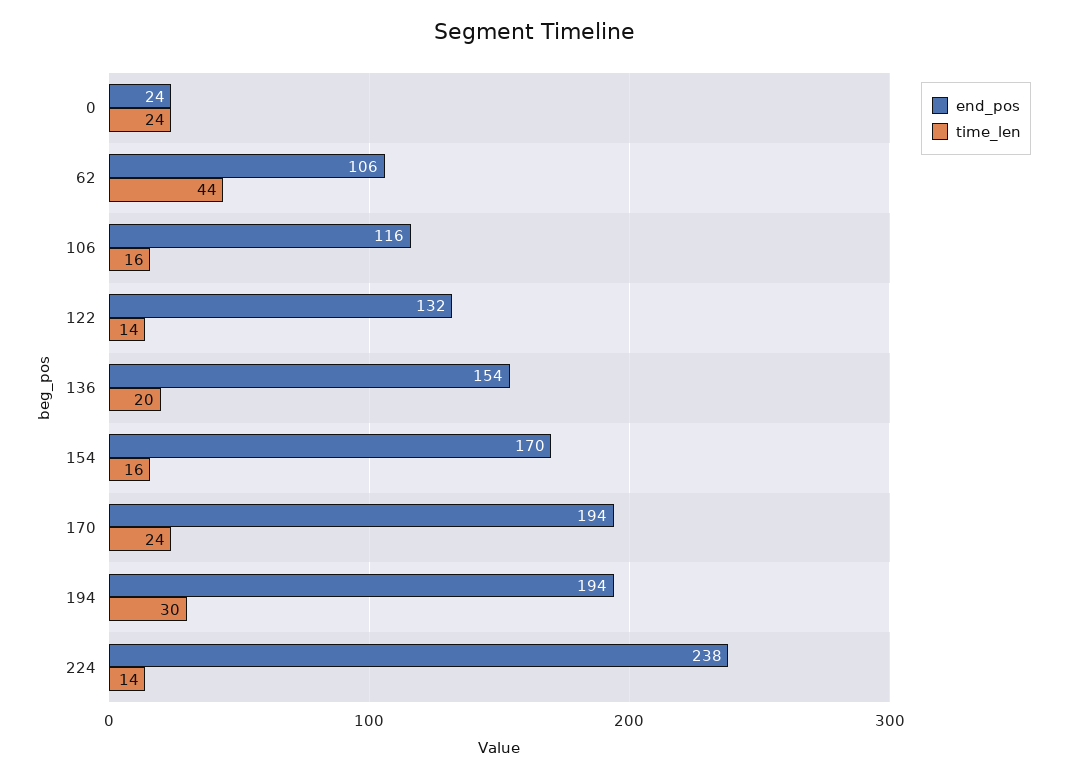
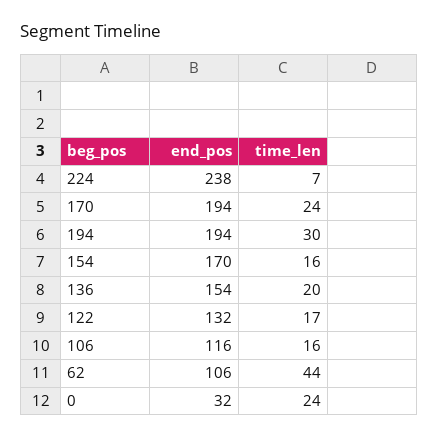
end_pos, 0: 24 -> 32
time_len, 122: 14 -> 17
time_len, 224: 14 -> 7

